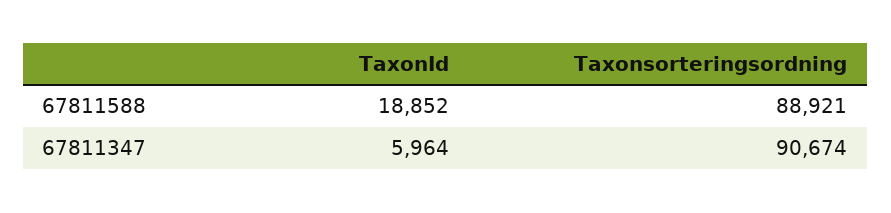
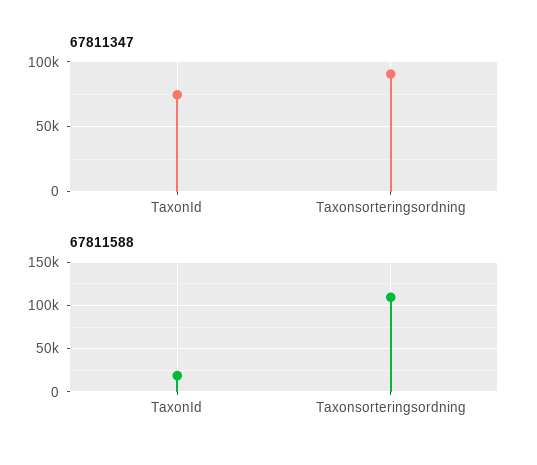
67811588, Taxonsorteringsordning: 88921 -> 110000
67811347, TaxonId: 5964 -> 75000

